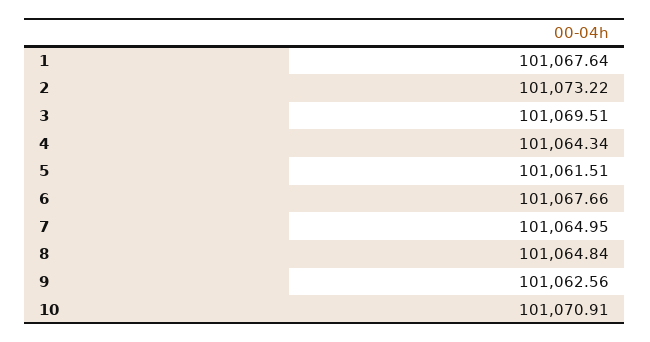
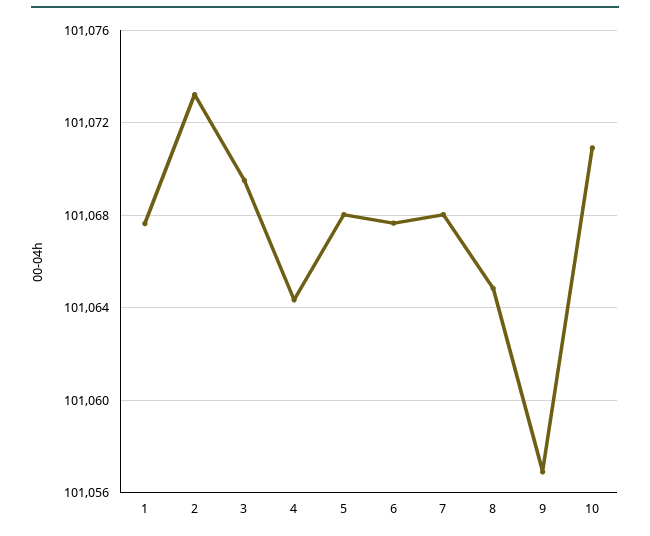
5: 101061.51 -> 101068
7: 101064.95 -> 101068
9: 101062.56 -> 101057

